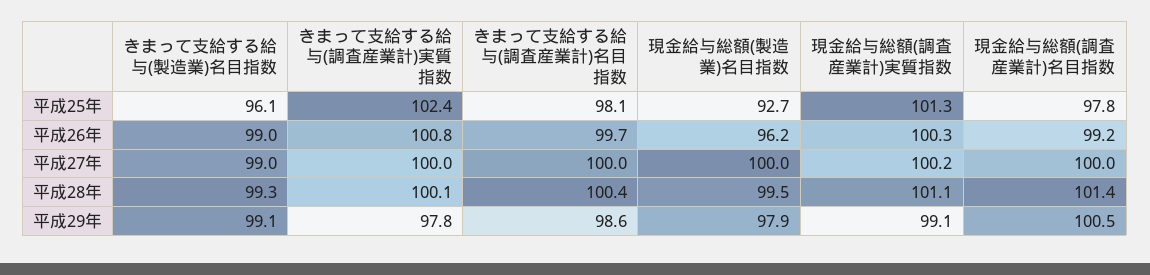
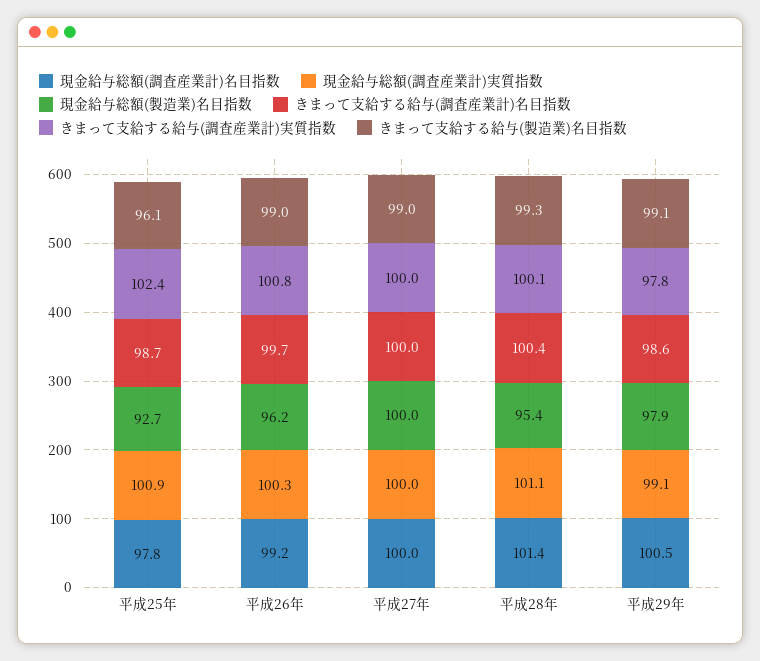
きまって支給する給与(調査産業計)名目指数, 平成25年: 98.1 -> 98.7
現金給与総額(調査産業計)実質指数, 平成25年: 101.3 -> 100.9
現金給与総額(調査産業計)実質指数, 平成27年: 100.2 -> 100
現金給与総額(製造業)名目指数, 平成28年: 99.5 -> 95.4

